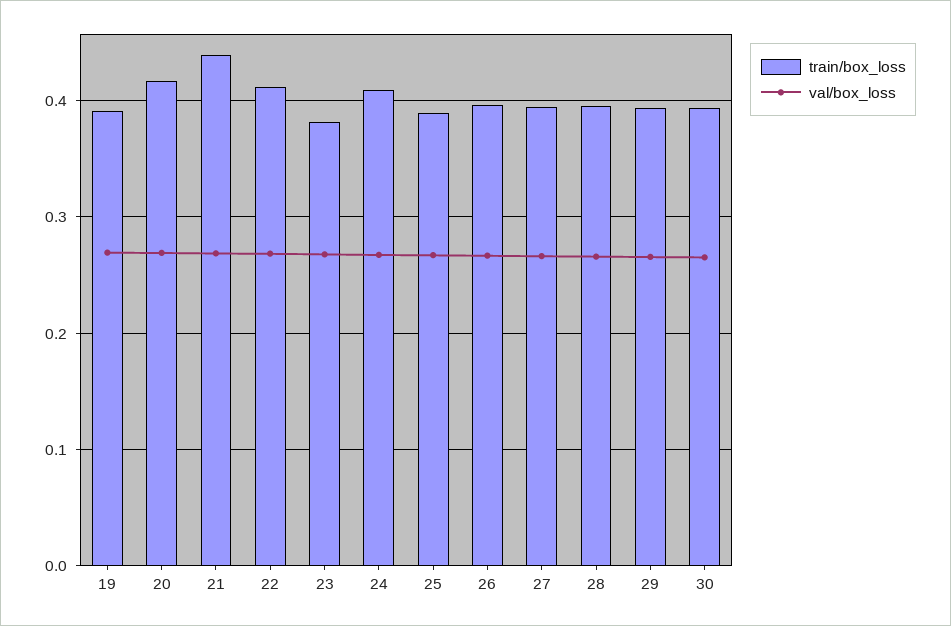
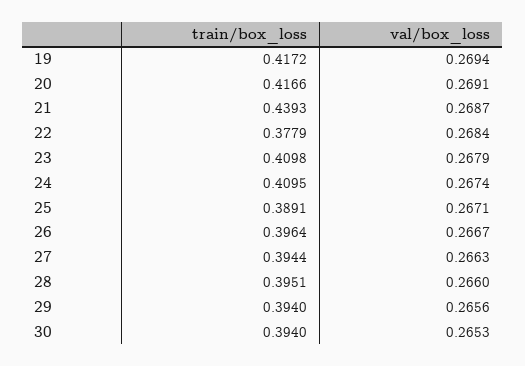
train/box_loss, 19: 0.39 -> 0.4172
train/box_loss, 22: 0.41 -> 0.3779
train/box_loss, 23: 0.38 -> 0.4098

